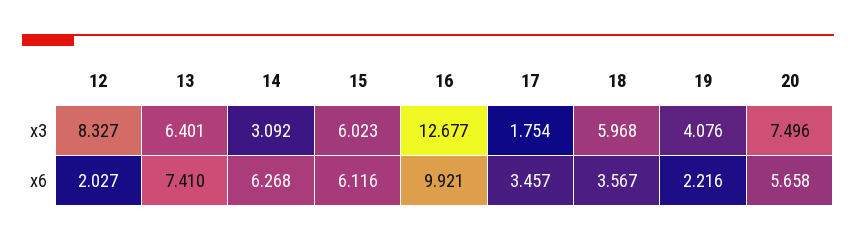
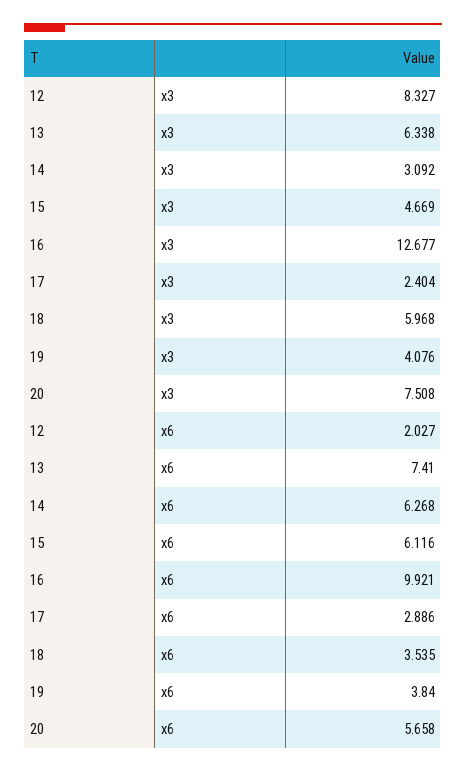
13, x3: 6.401 -> 6.338
15, x3: 6.023 -> 4.669
17, x3: 1.754 -> 2.404
20, x3: 7.496 -> 7.508
17, x6: 3.457 -> 2.886
18, x6: 3.567 -> 3.535
19, x6: 2.216 -> 3.84

